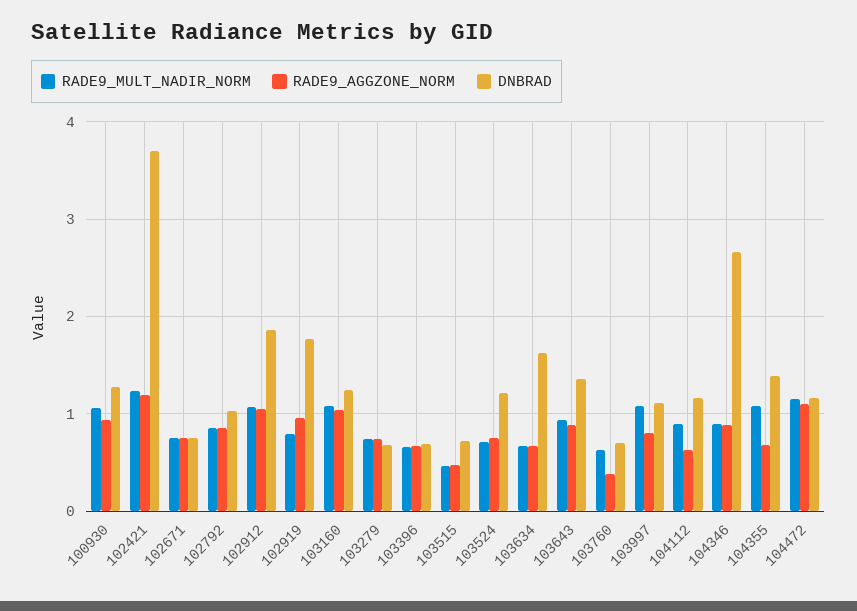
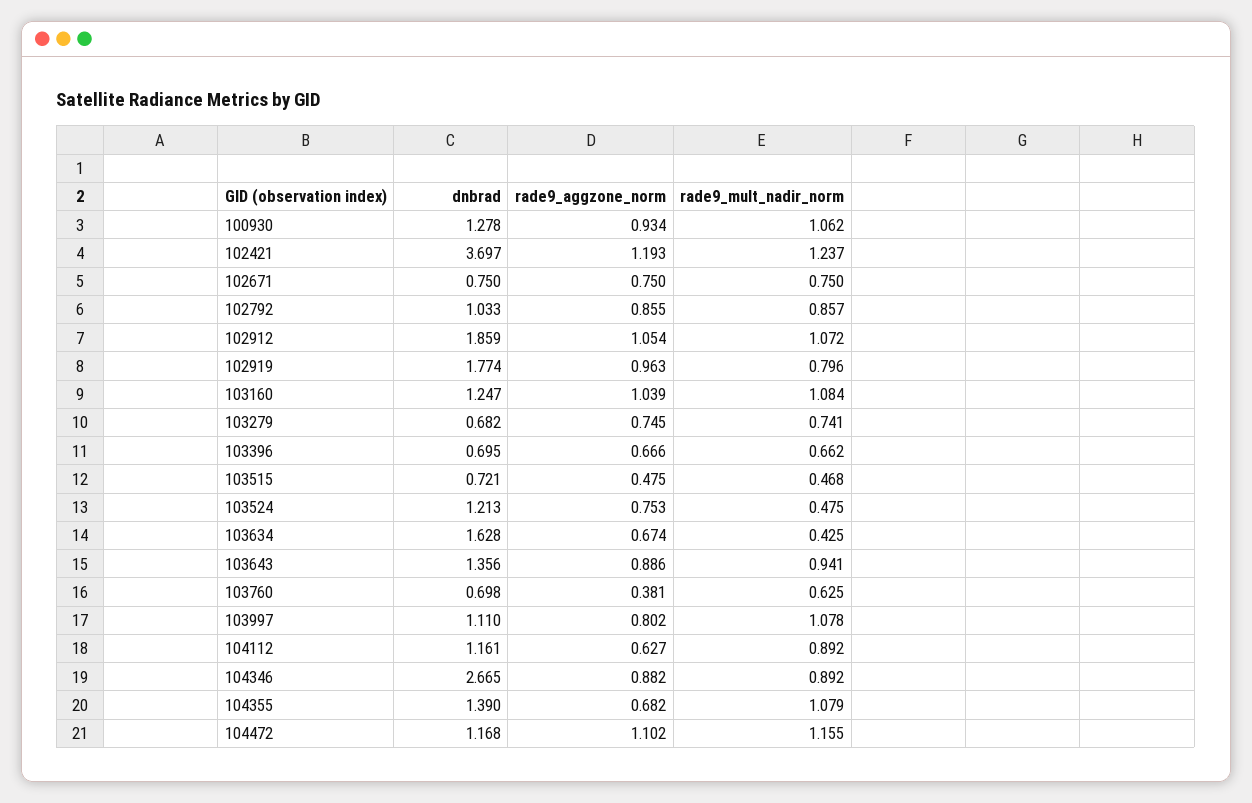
RADE9_MULT_NADIR_NORM, 103524: 0.7 -> 0.475
RADE9_MULT_NADIR_NORM, 103634: 0.7 -> 0.425

